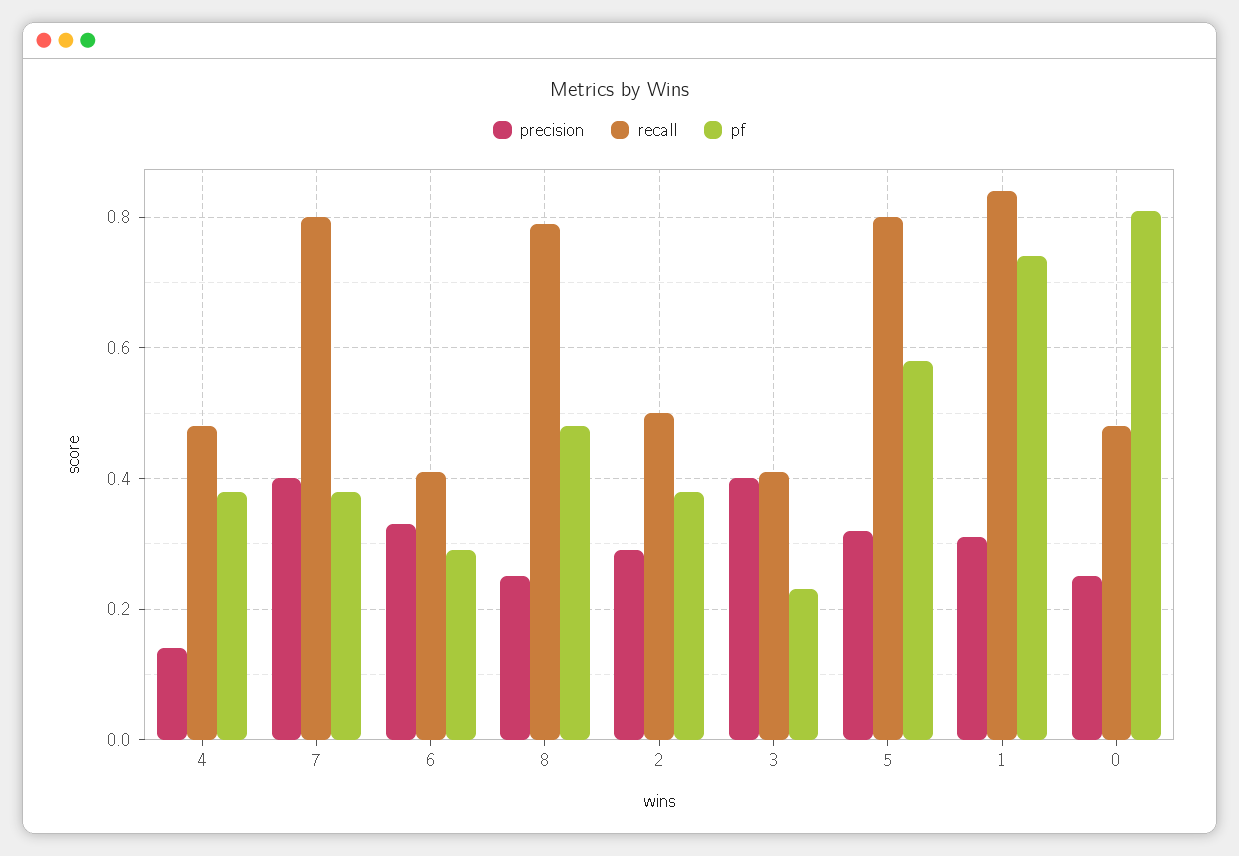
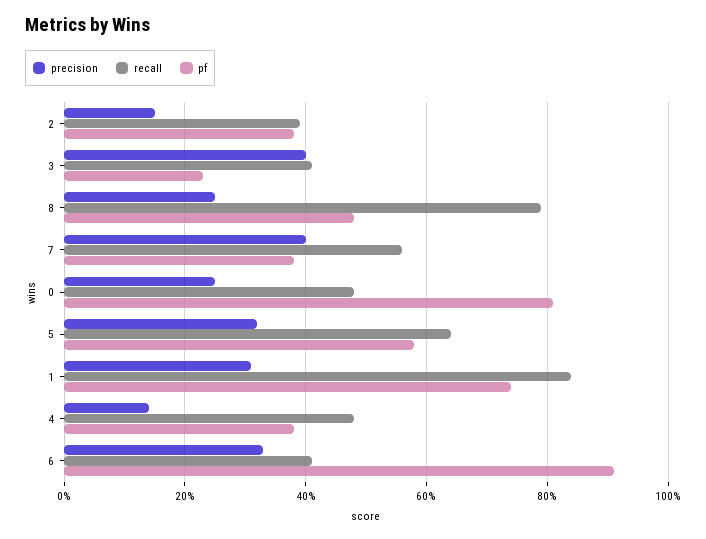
recall, 7: 0.8 -> 0.55
pf, 6: 0.3 -> 0.9
precision, 2: 0.3 -> 0.15
recall, 2: 0.5 -> 0.4
recall, 5: 0.8 -> 0.65

